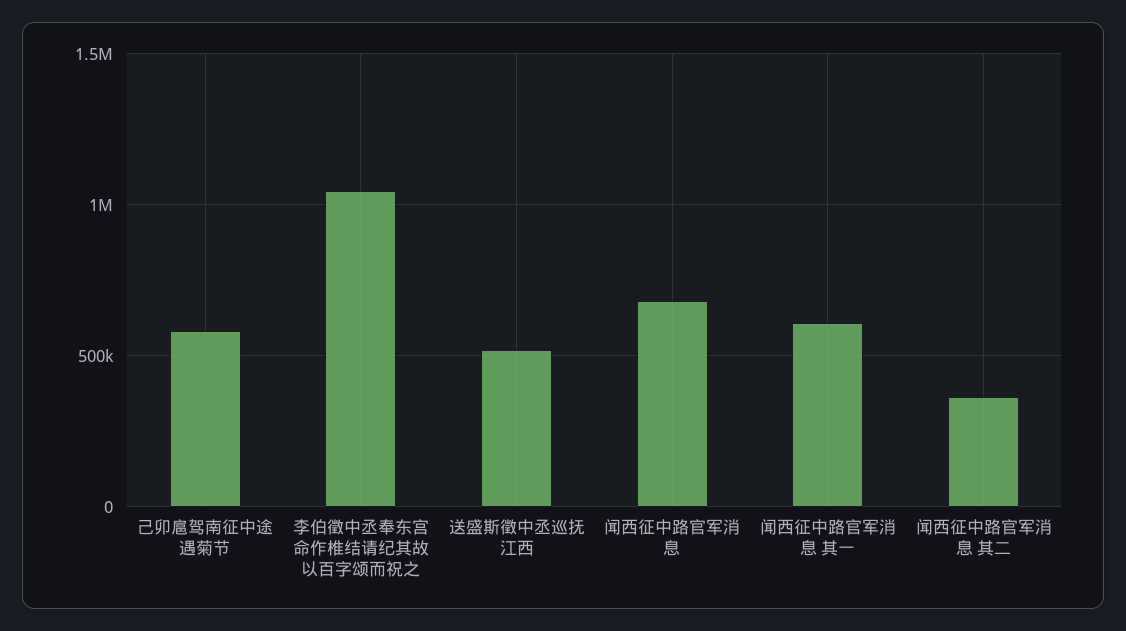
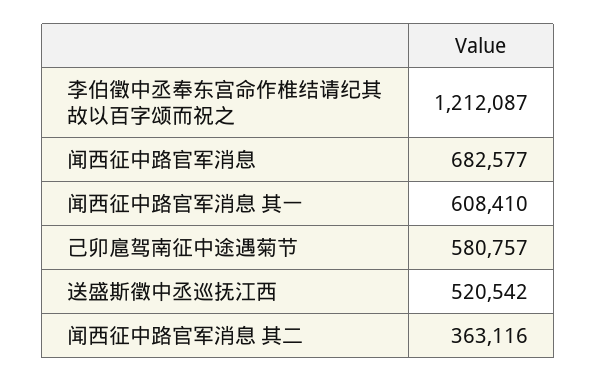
李伯徵中丞奉东宫命作椎结请纪其故以百字颂而祝之: 1050000 -> 1212087

